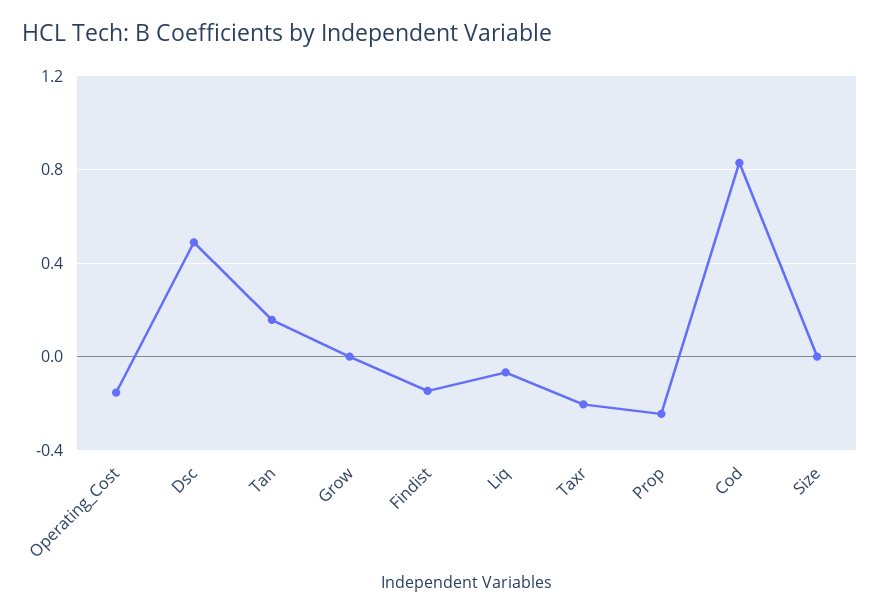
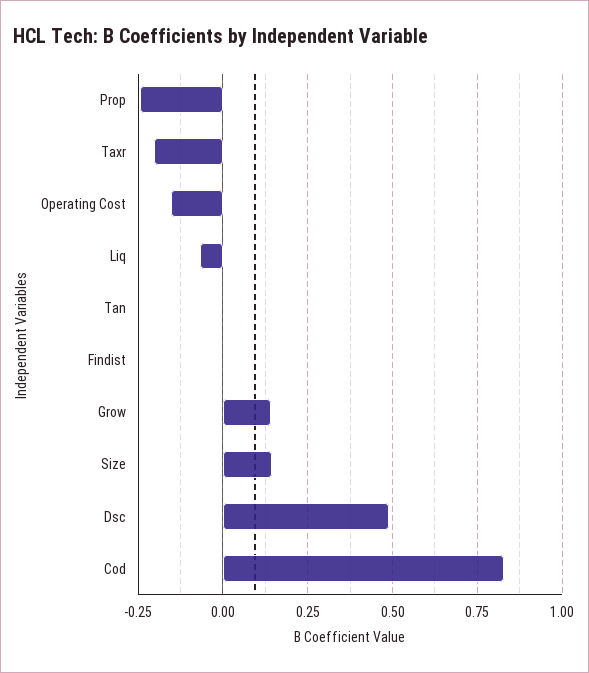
Tan: 0.15 -> 0
Grow: 0 -> 0.15
Findist: -0.15 -> 0
Size: 0 -> 0.15

